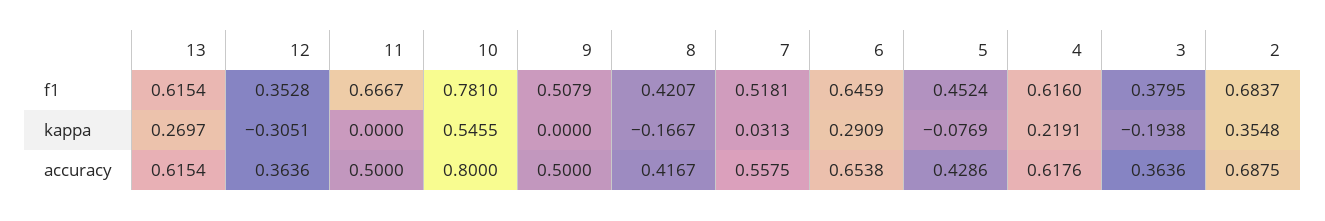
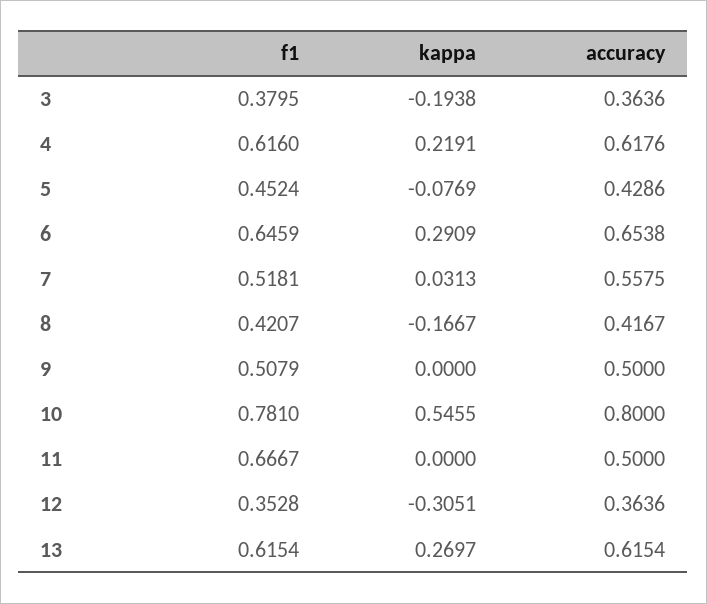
2, f1: 0.6837 -> none
2, kappa: 0.3548 -> none
2, accuracy: 0.6875 -> none

